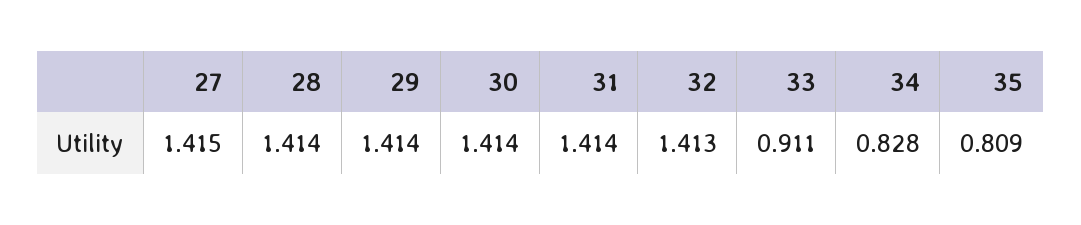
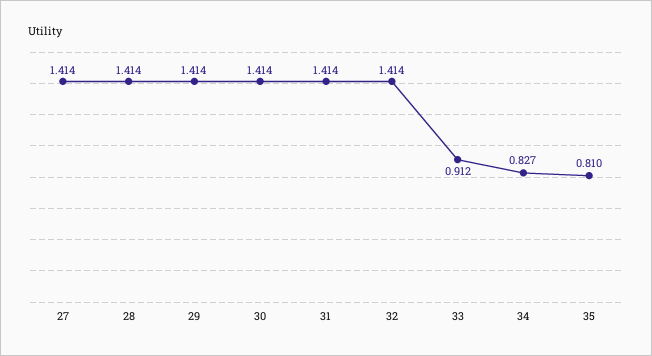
27: 1.415 -> 1.414
32: 1.413 -> 1.414
33: 0.911 -> 0.912
34: 0.828 -> 0.827
35: 0.809 -> 0.81

